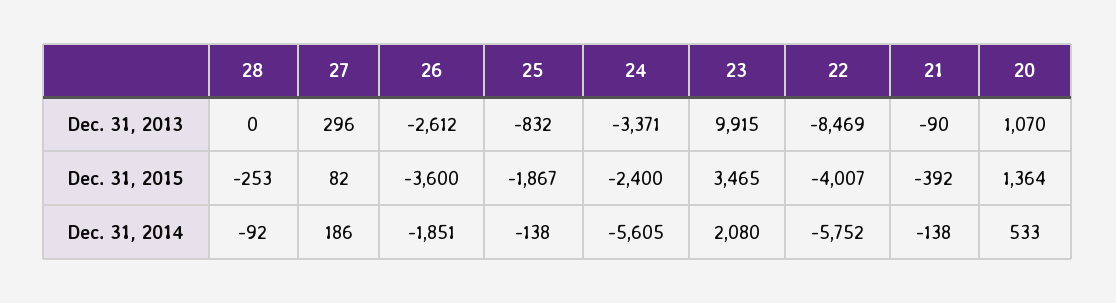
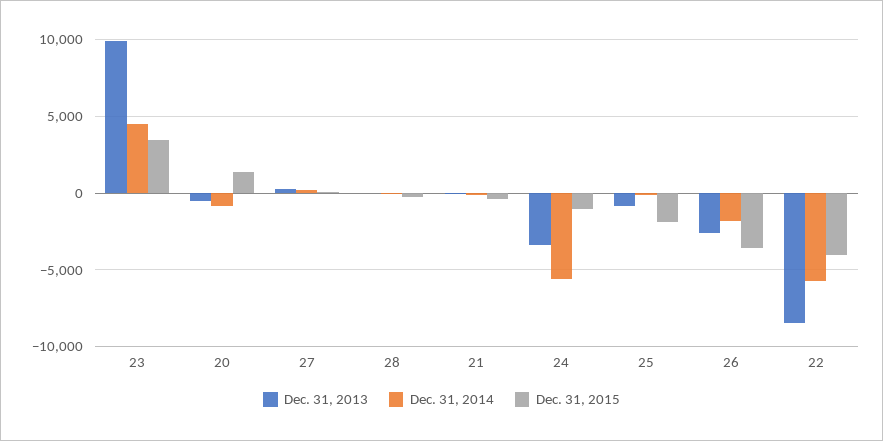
Dec. 31, 2013, 20: 1070 -> -500
Dec. 31, 2015, 24: -2400 -> -1000
Dec. 31, 2014, 23: 2080 -> 4500
Dec. 31, 2014, 20: 533 -> -1000

